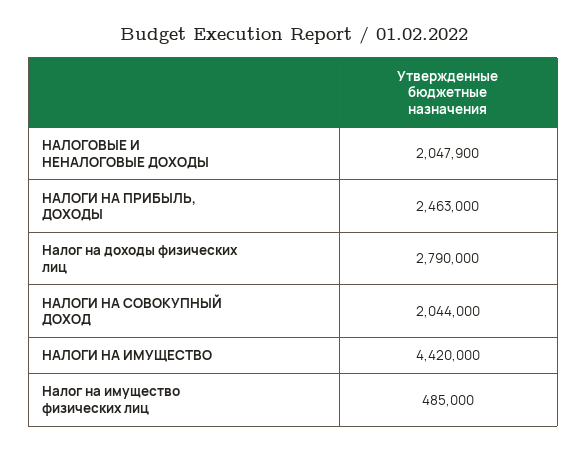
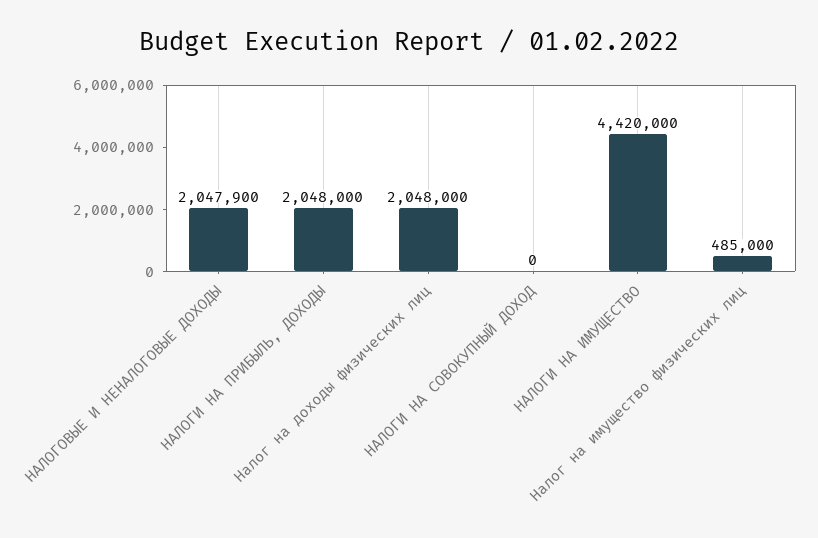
НАЛОГИ НА ПРИБЫЛЬ, ДОХОДЫ: 2463000 -> 2048000
Налог на доходы физических лиц: 2790000 -> 2048000
НАЛОГИ НА СОВОКУПНЫЙ ДОХОД: 2044000 -> 0

